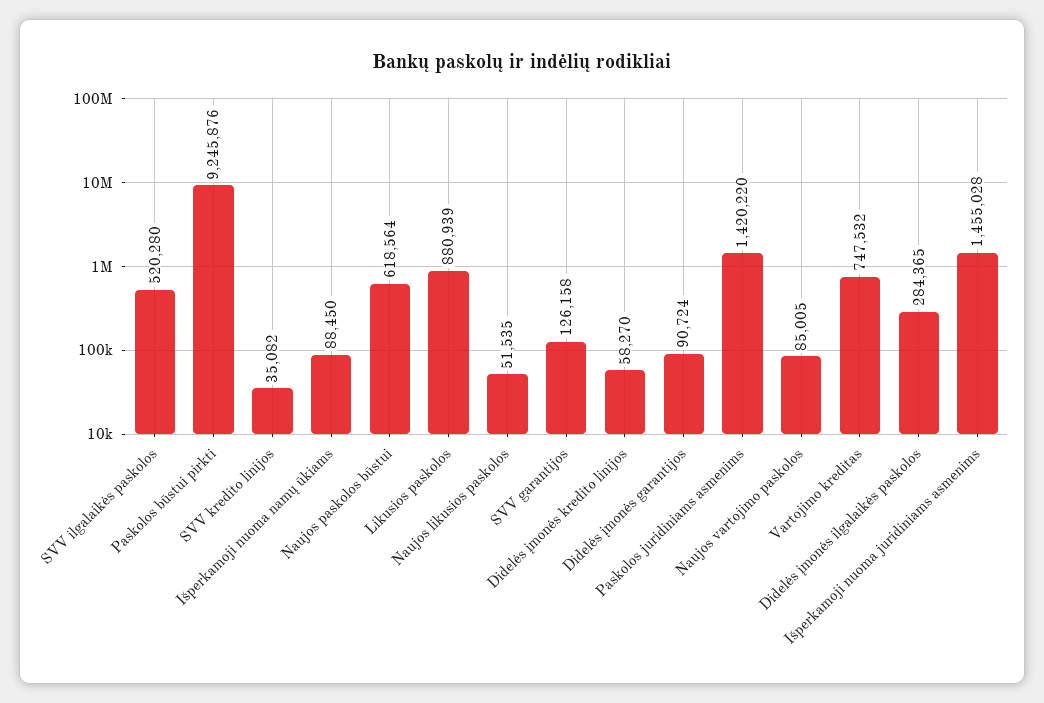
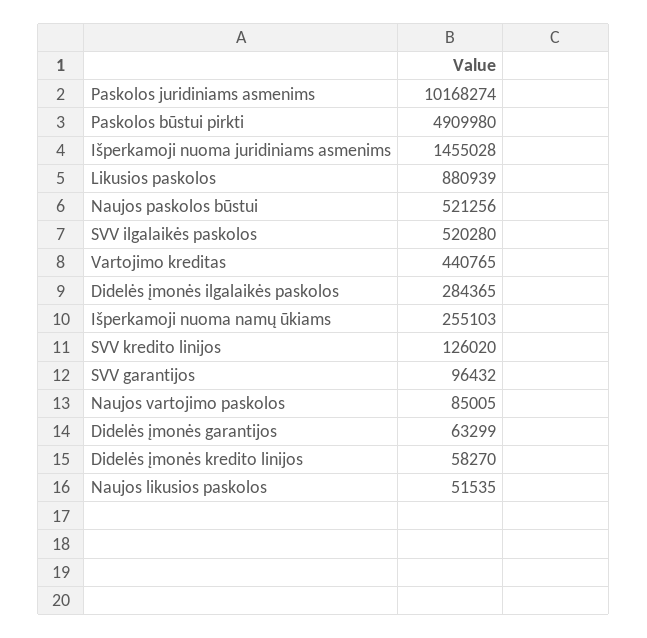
Paskolos būstui pirkti: 9245876 -> 4909980
SVV kredito linijos: 35082 -> 126020
Išperkamoji nuoma namų ūkiams: 88450 -> 255103
Naujos paskolos būstui: 618564 -> 521256
SVV garantijos: 126158 -> 96432
Didelės įmonės garantijos: 90724 -> 63299
Paskolos juridiniams asmenims: 1420220 -> 10168274
Vartojimo kreditas: 747532 -> 440765

